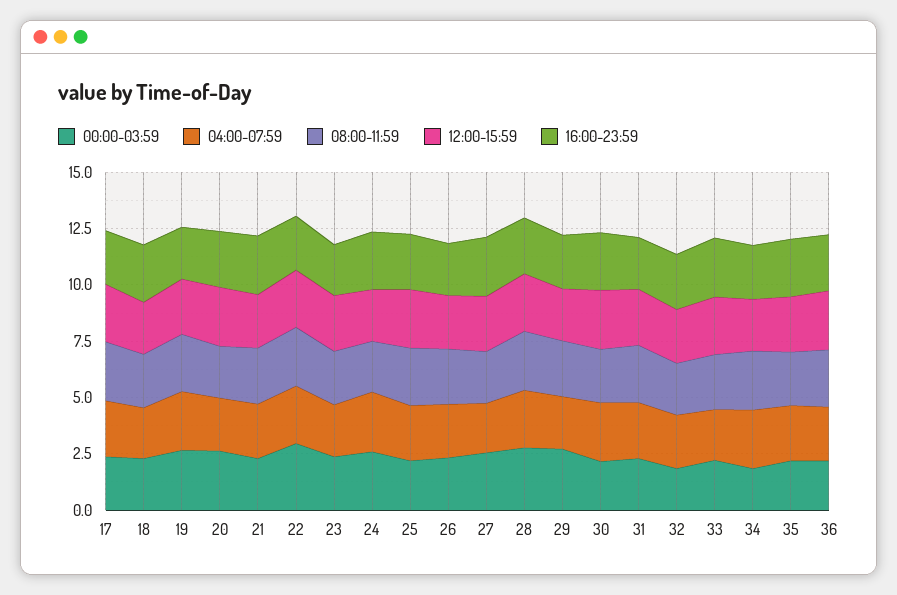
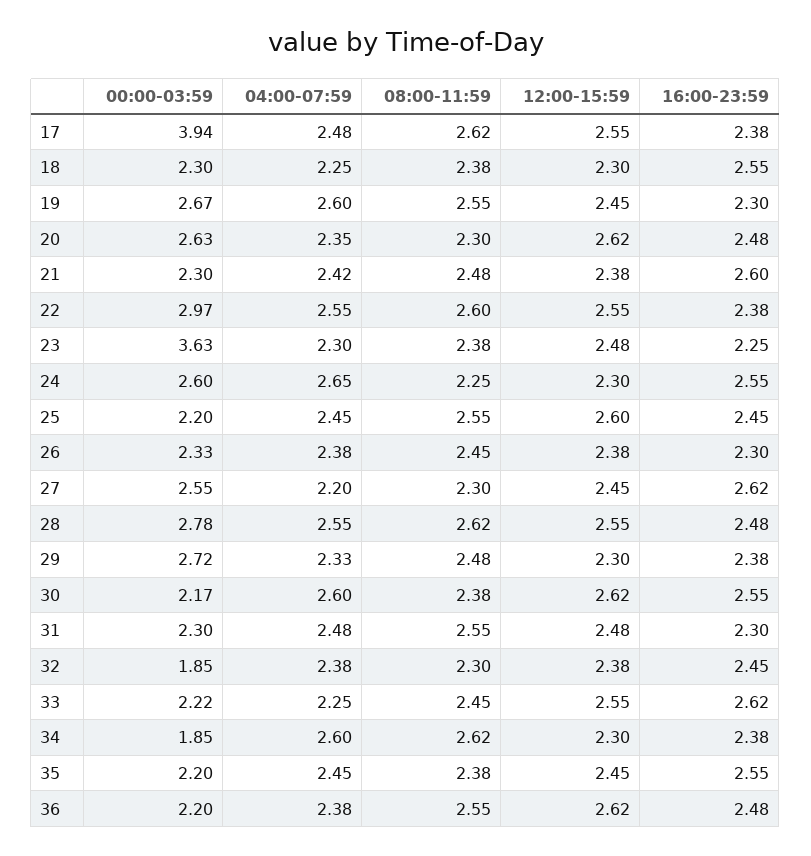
00:00-03:59, 17: 2.5 -> 3.94
00:00-03:59, 23: 2.5 -> 3.63

